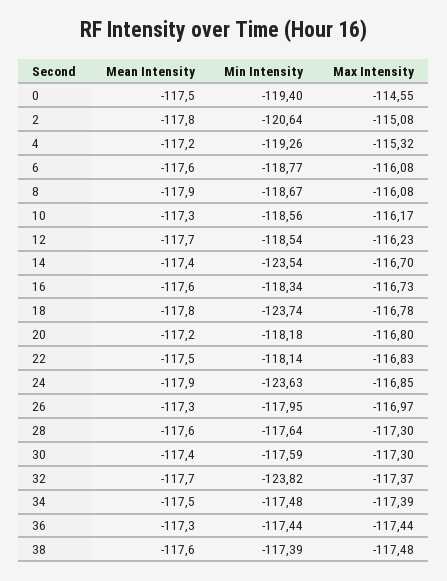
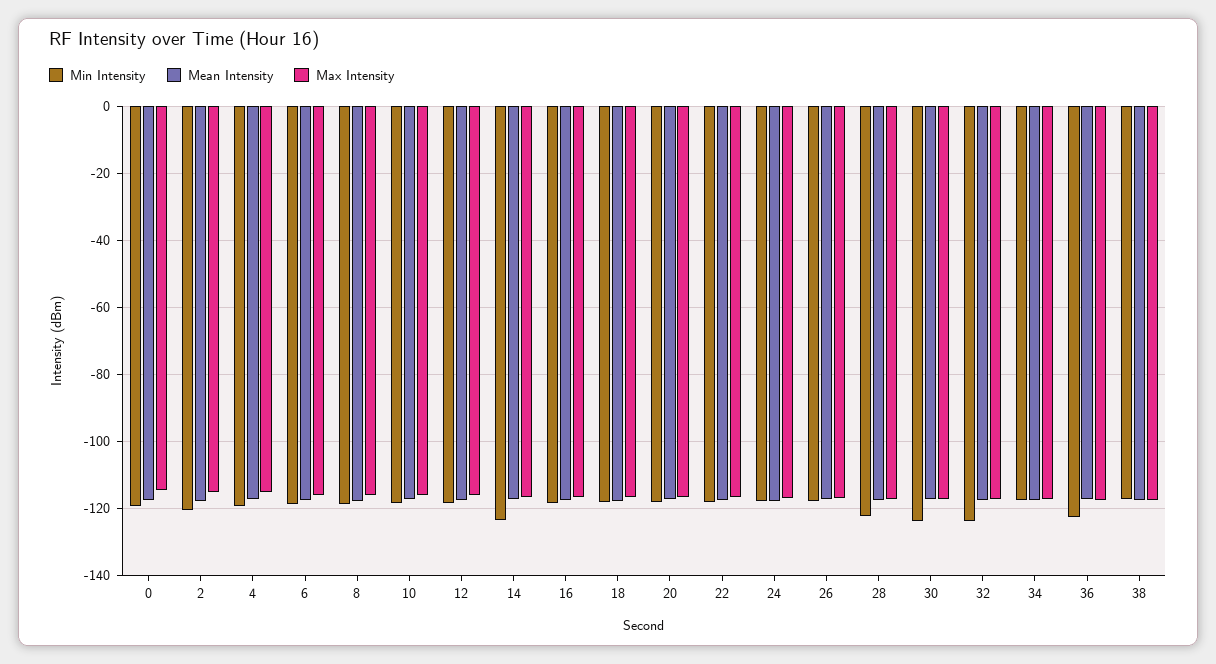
Min Intensity, 18: -123.74 -> -118
Min Intensity, 24: -123.63 -> -118
Min Intensity, 28: -117.64 -> -122
Min Intensity, 30: -117.59 -> -124
Min Intensity, 36: -117.44 -> -122

